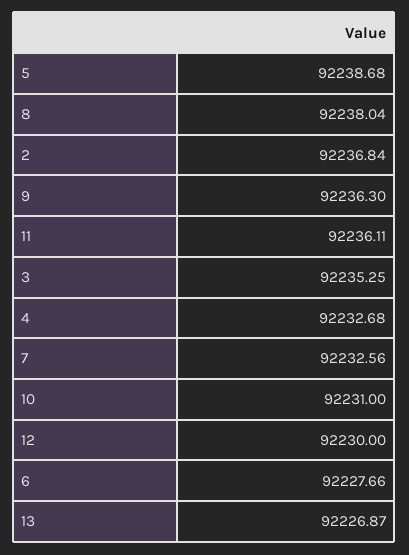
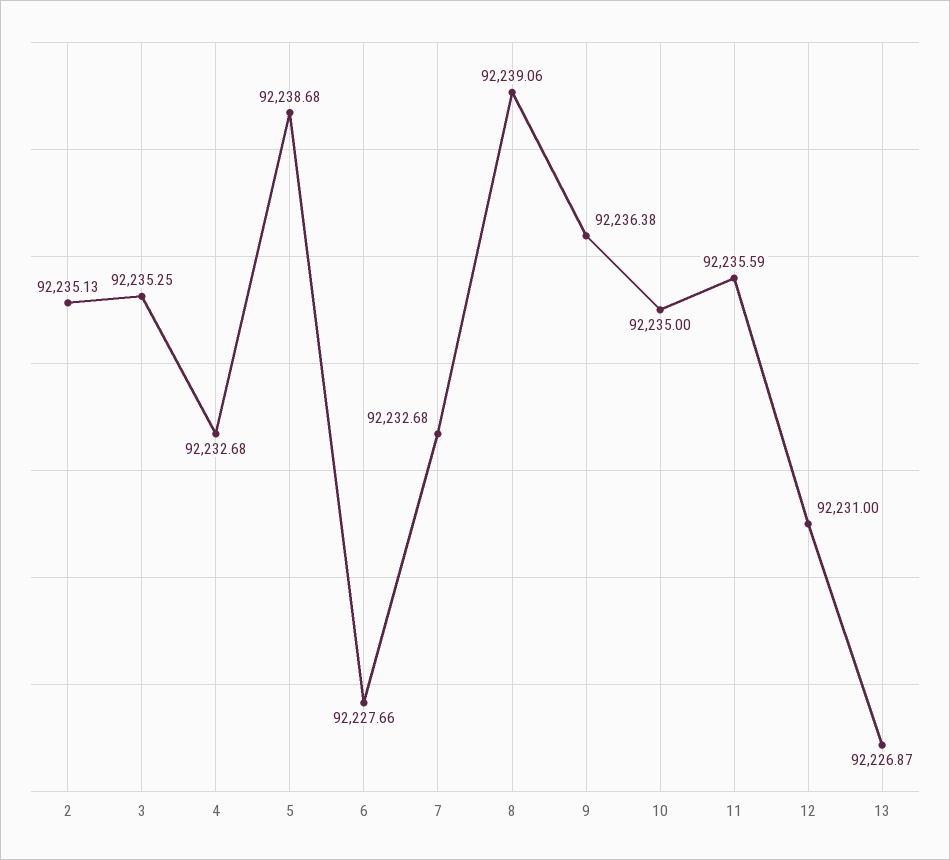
8: 92238.04 -> 92239.06
2: 92236.84 -> 92235.13
9: 92236.3 -> 92236.38
11: 92236.11 -> 92235.59
7: 92232.56 -> 92232.68
10: 92231 -> 92235
12: 92230 -> 92231

